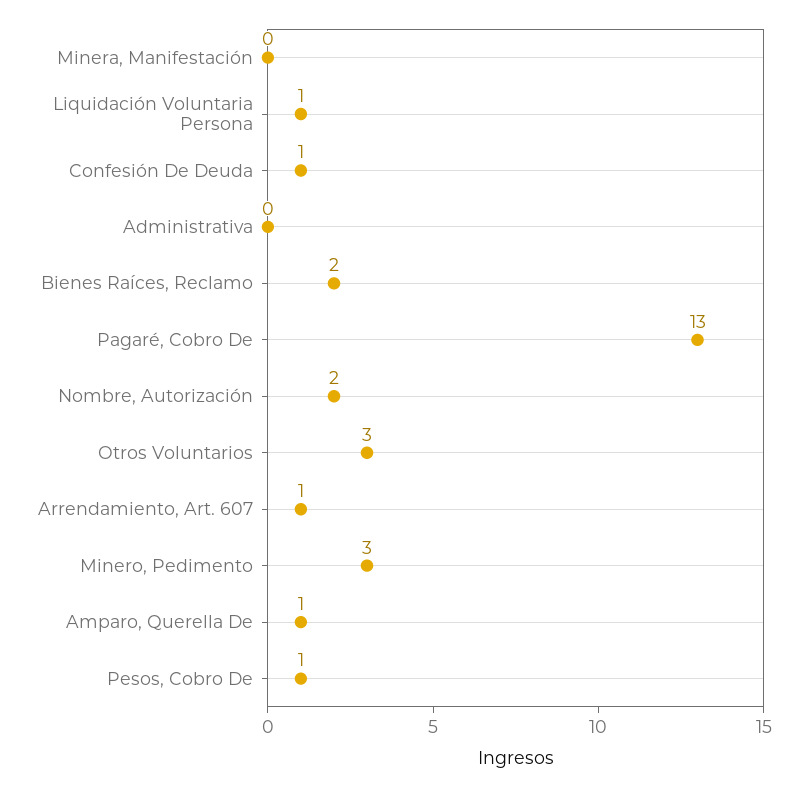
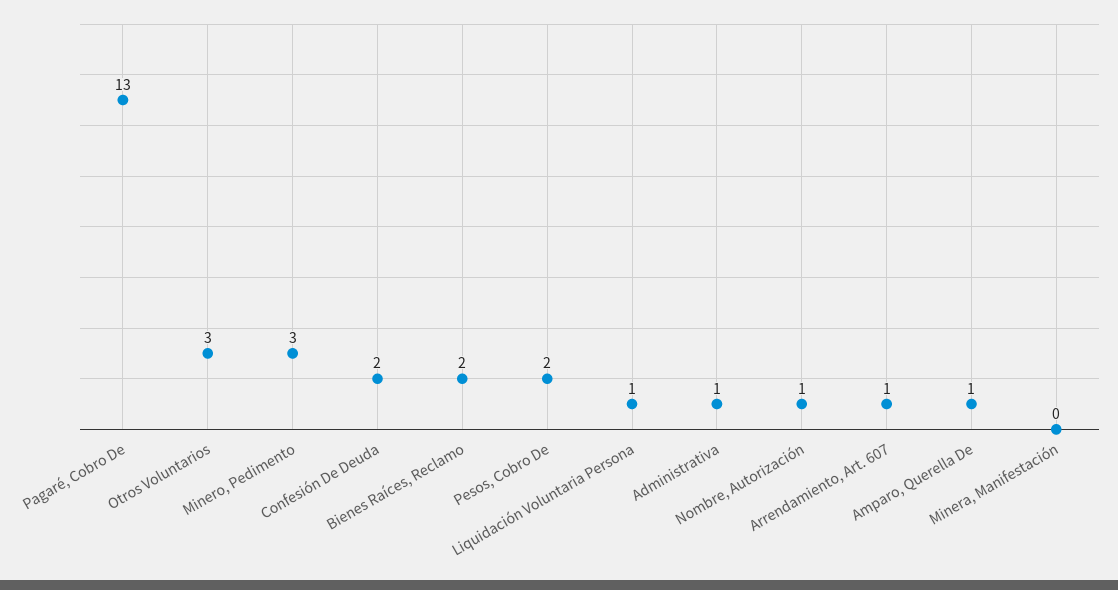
Confesión De Deuda: 1 -> 2
Administrativa: 0 -> 1
Nombre, Autorización: 2 -> 1
Pesos, Cobro De: 1 -> 2

